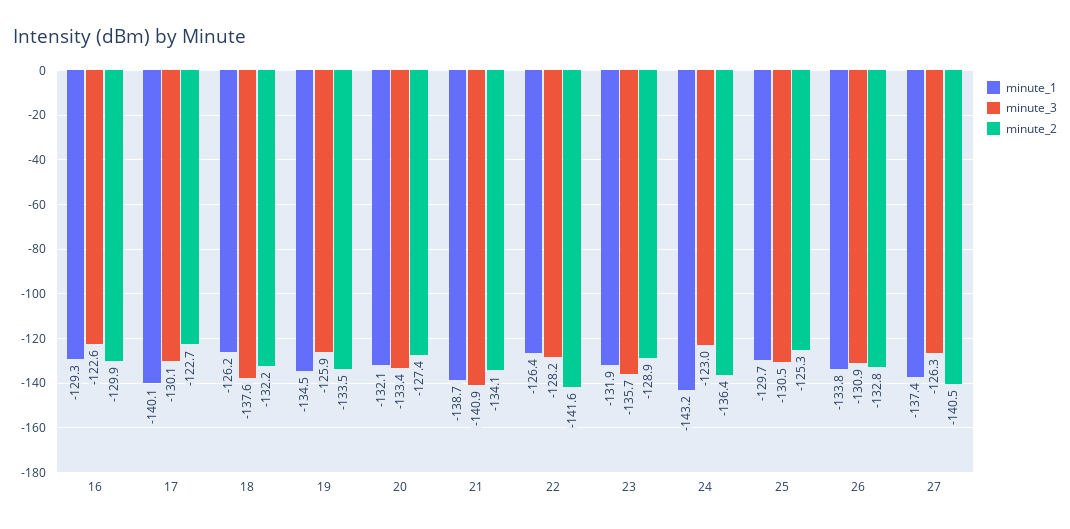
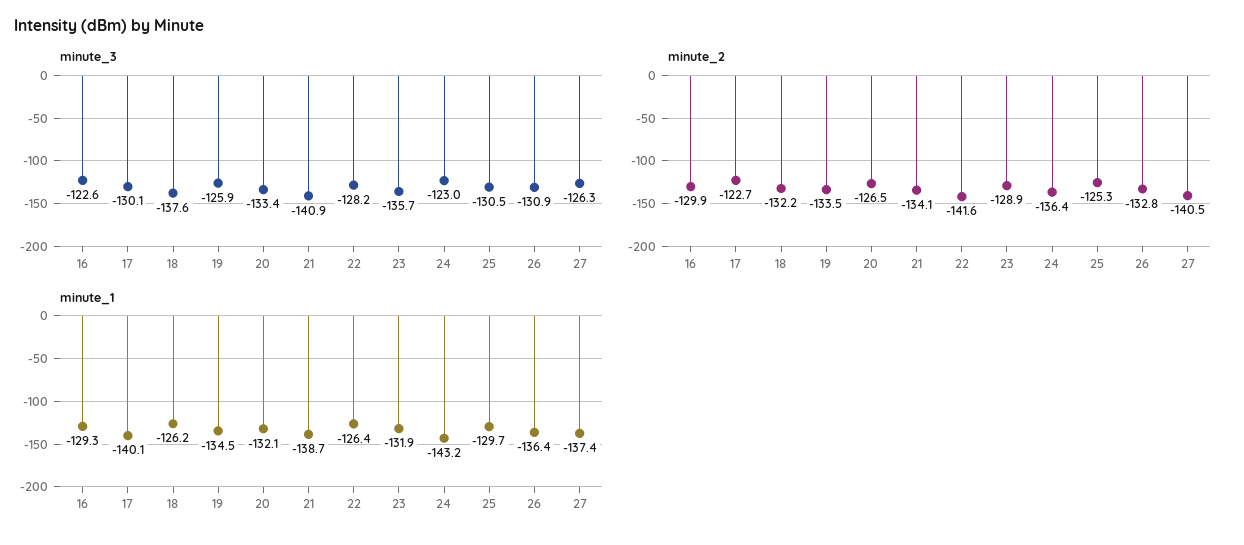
minute_2, 20: -127.4 -> -126.5
minute_1, 26: -133.8 -> -136.4

